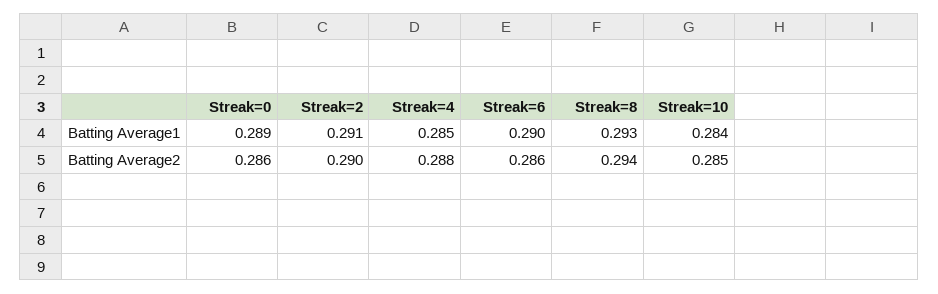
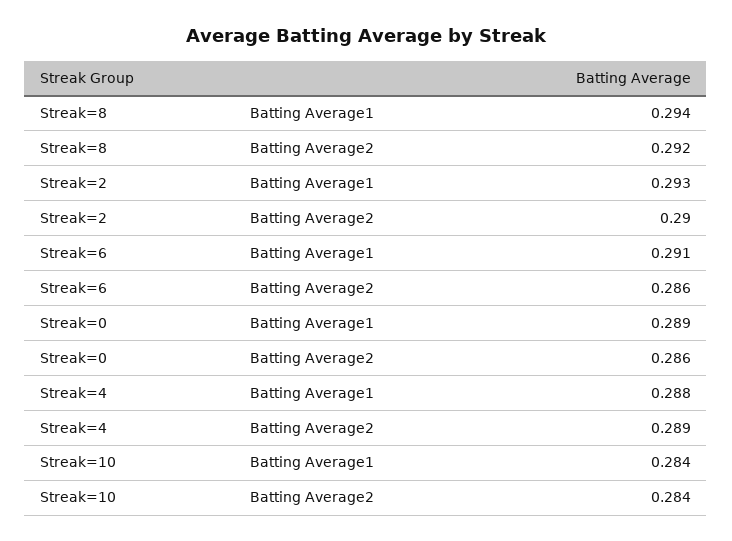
Streak=2, Batting Average1: 0.291 -> 0.293
Streak=4, Batting Average1: 0.285 -> 0.288
Streak=6, Batting Average1: 0.29 -> 0.291
Streak=8, Batting Average1: 0.293 -> 0.294
Streak=4, Batting Average2: 0.288 -> 0.289
Streak=8, Batting Average2: 0.294 -> 0.292
Streak=10, Batting Average2: 0.285 -> 0.284

